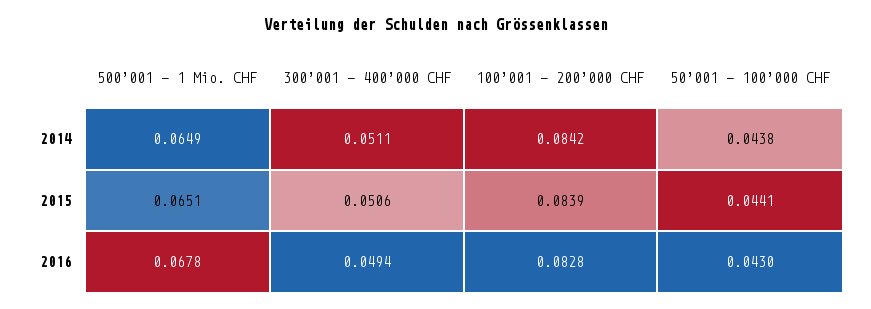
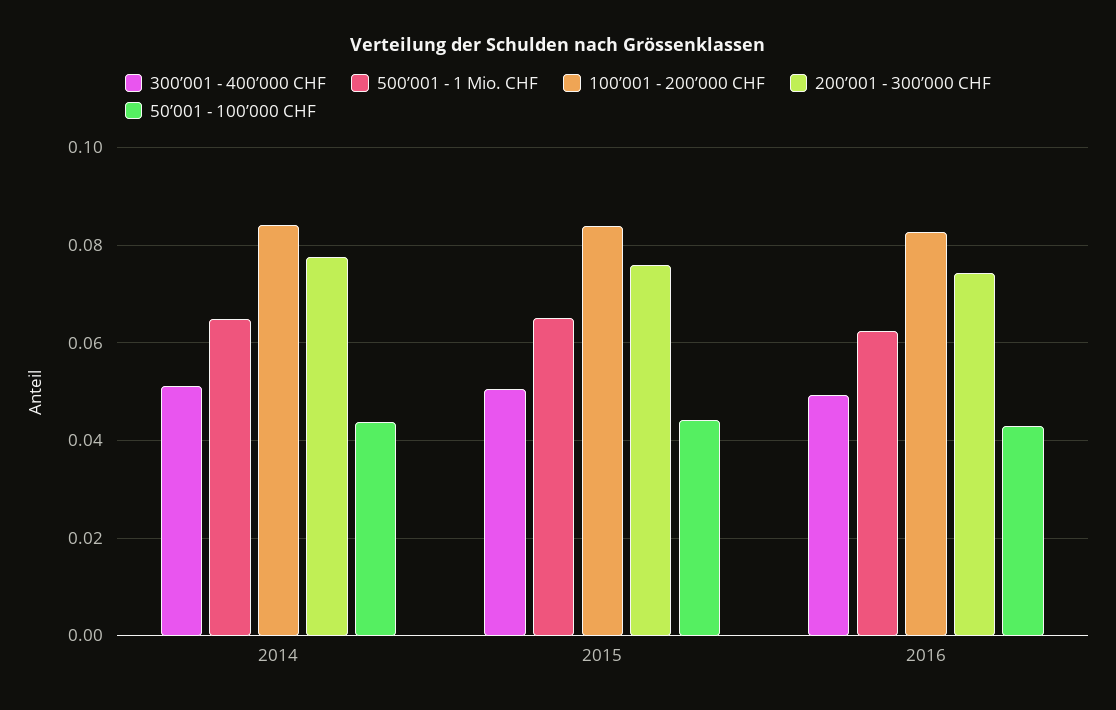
500’001 - 1 Mio. CHF, 2016: 0.0678 -> 0.062
200’001 - 300’000 CHF, 2014: none -> 0.078
200’001 - 300’000 CHF, 2015: none -> 0.076
200’001 - 300’000 CHF, 2016: none -> 0.074

